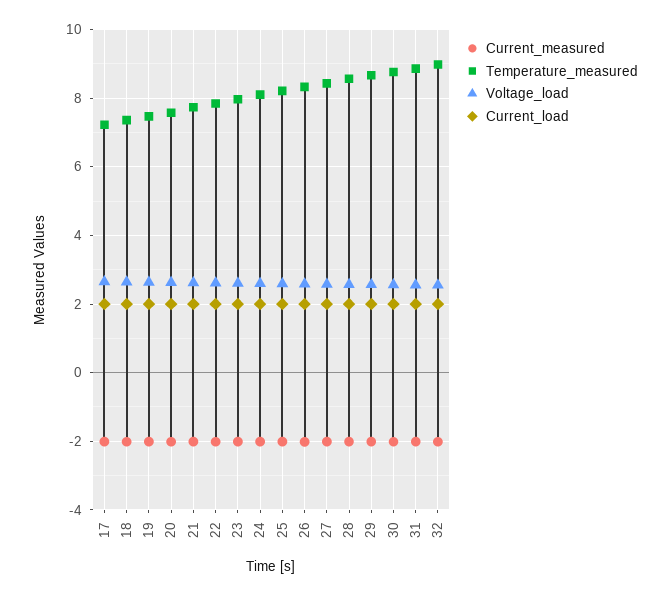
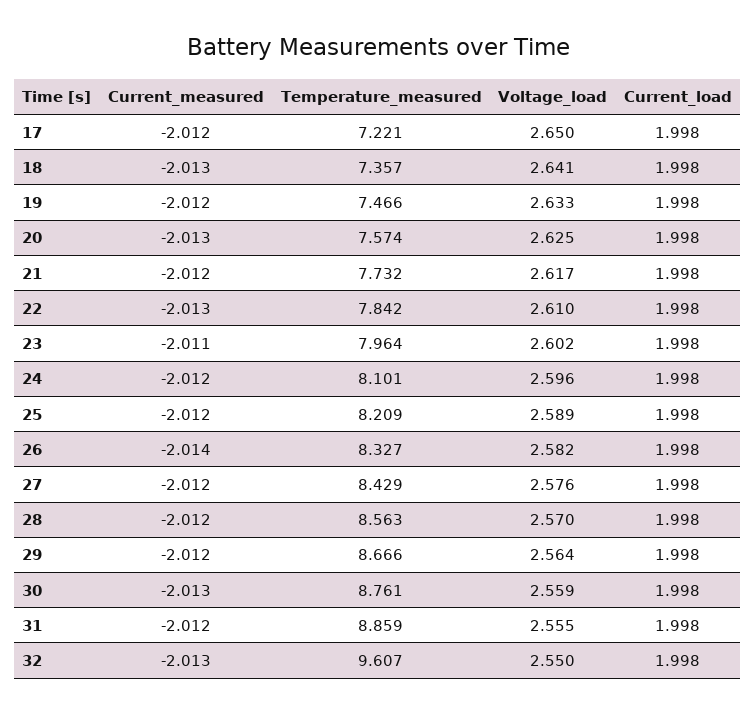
Temperature_measured, 32: 9 -> 9.607

